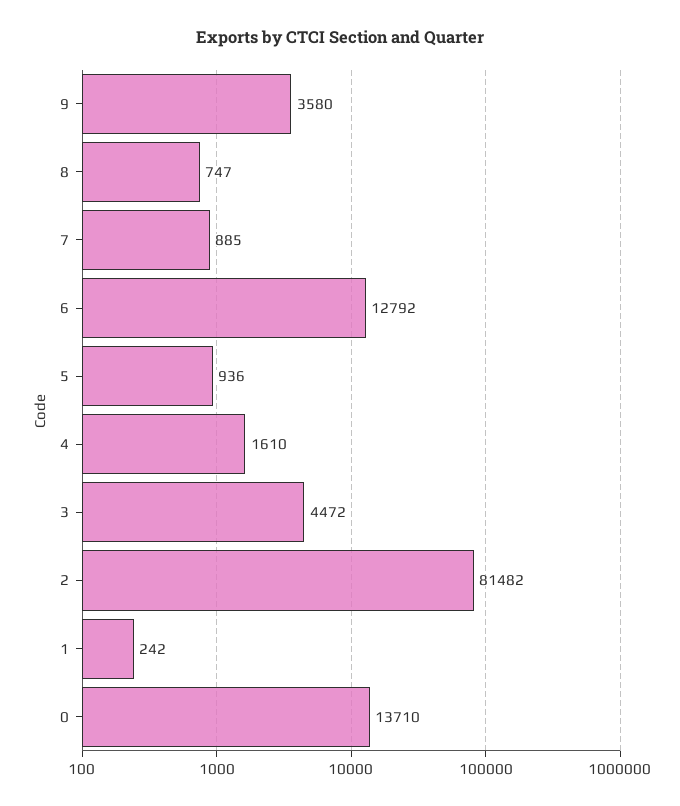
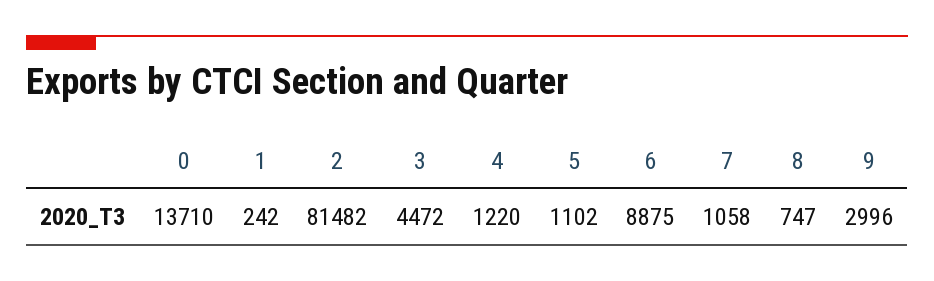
9: 3580 -> 2996
7: 885 -> 1058
6: 12792 -> 8875
5: 936 -> 1102
4: 1610 -> 1220

